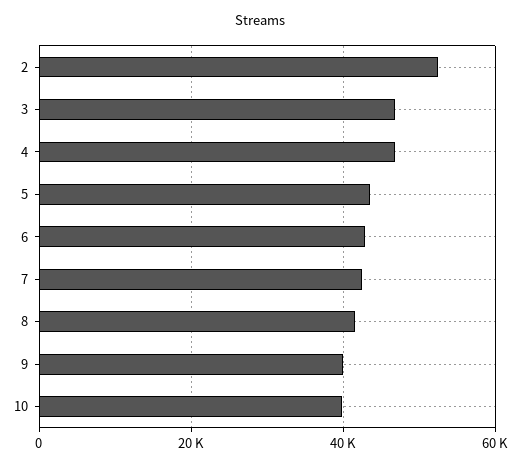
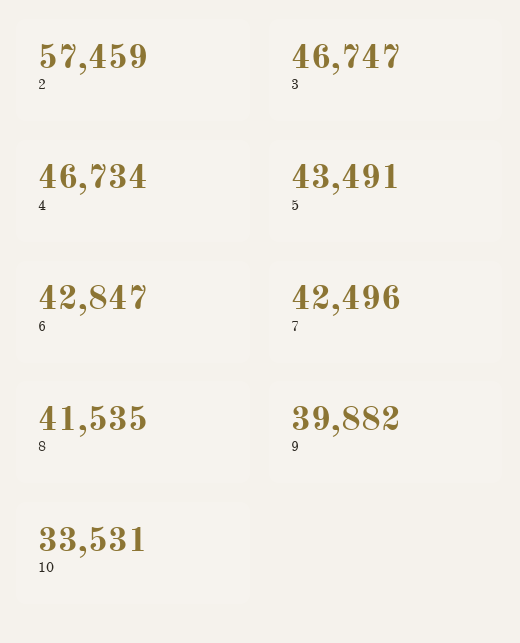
2: 52000 -> 57459
10: 40000 -> 33531

